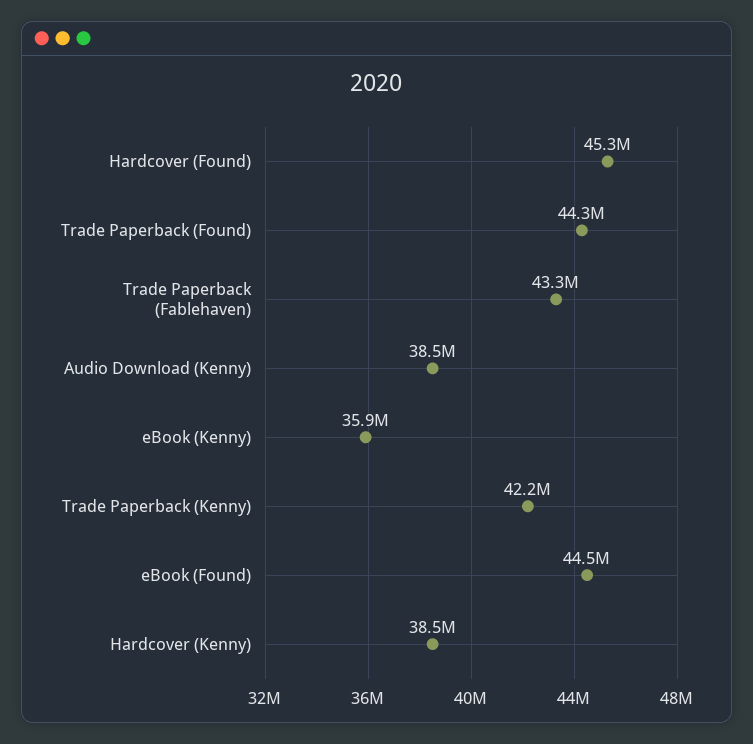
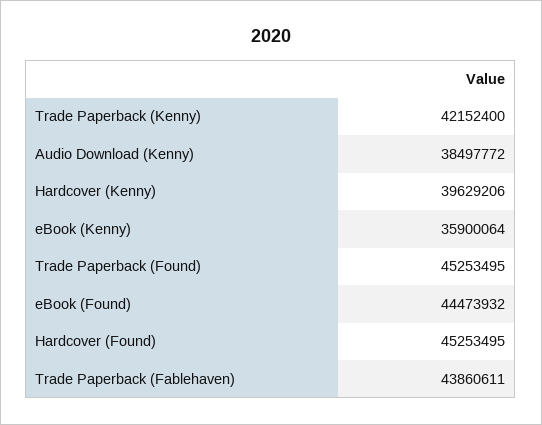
Trade Paperback (Found): 44300000 -> 45253495
Trade Paperback (Fablehaven): 43300000 -> 43860611
Hardcover (Kenny): 38500000 -> 39629206

